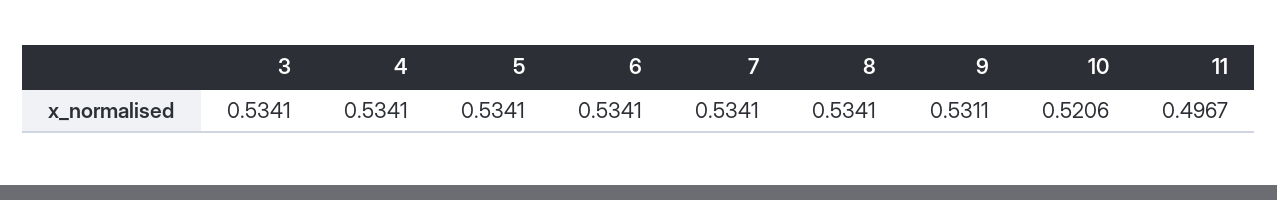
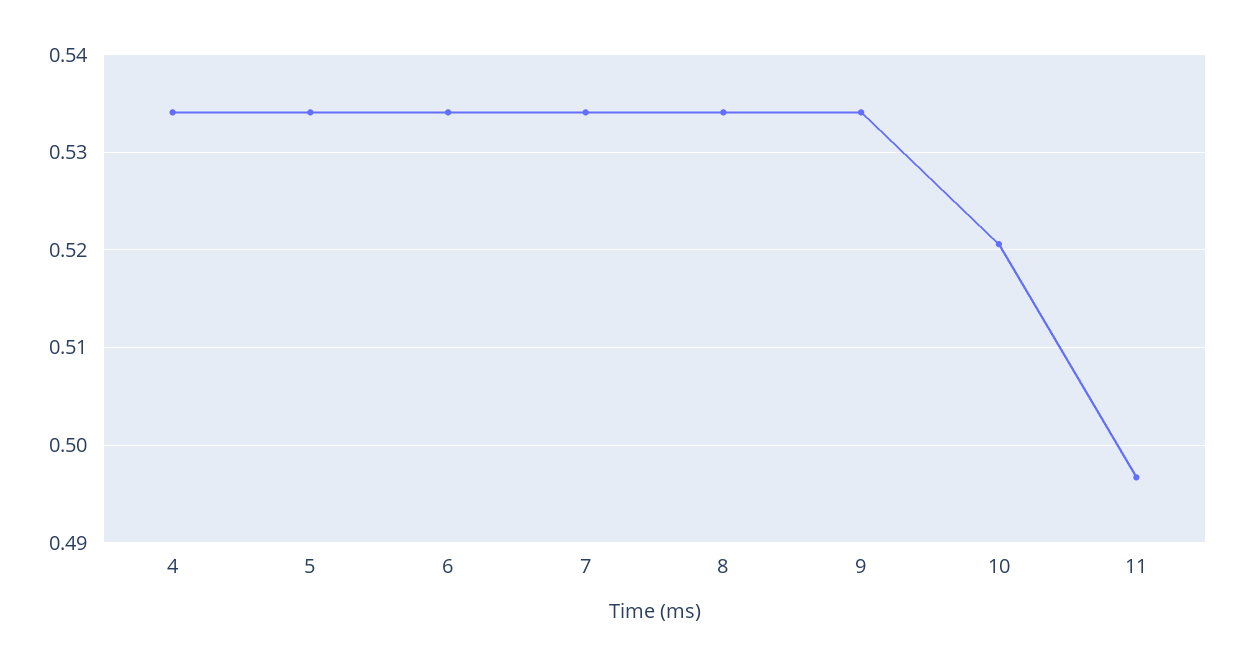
3: 0.5341 -> none
9: 0.5311 -> 0.534

